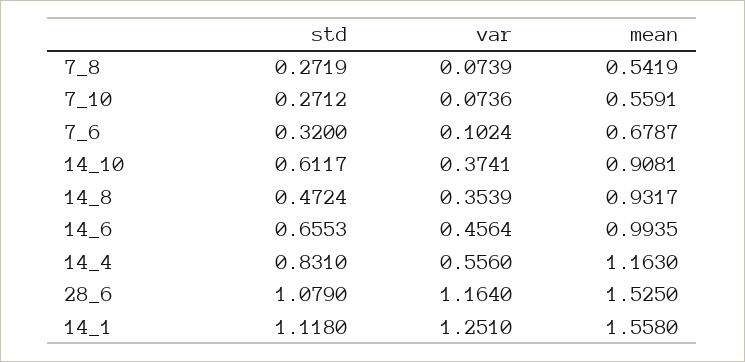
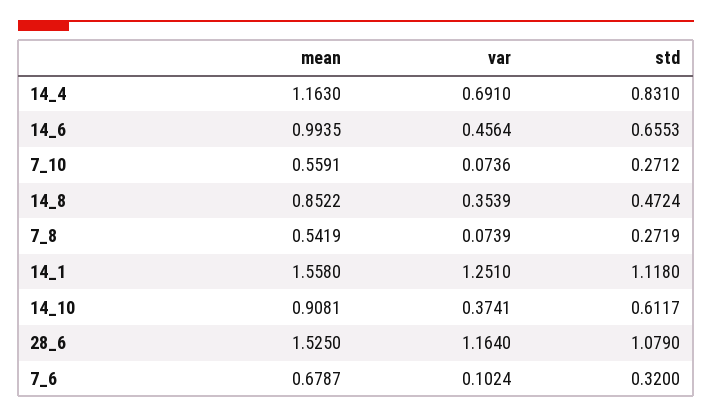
mean, 14_8: 0.9317 -> 0.8522
var, 14_4: 0.556 -> 0.691

